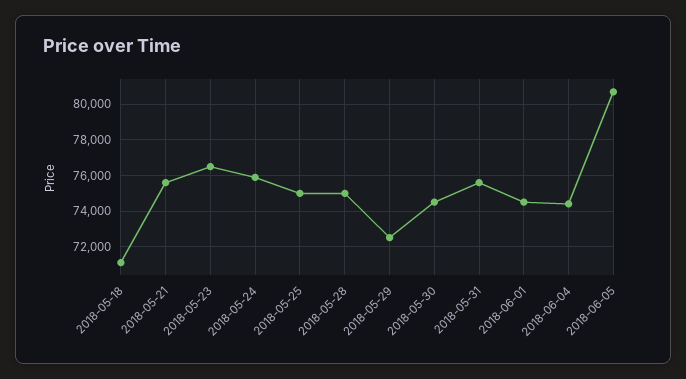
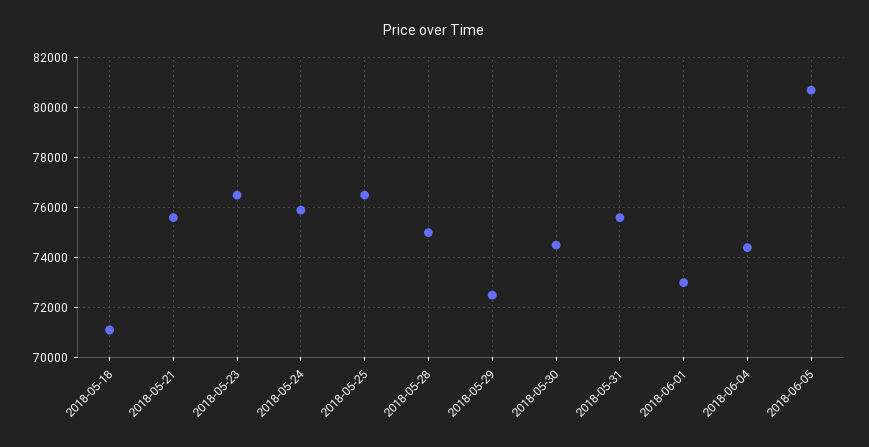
2018-05-25: 75000 -> 76500
2018-06-01: 74500 -> 73000

